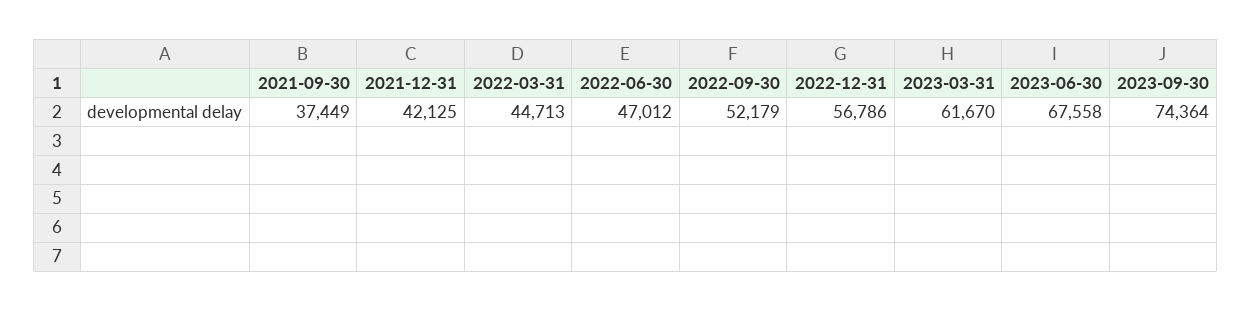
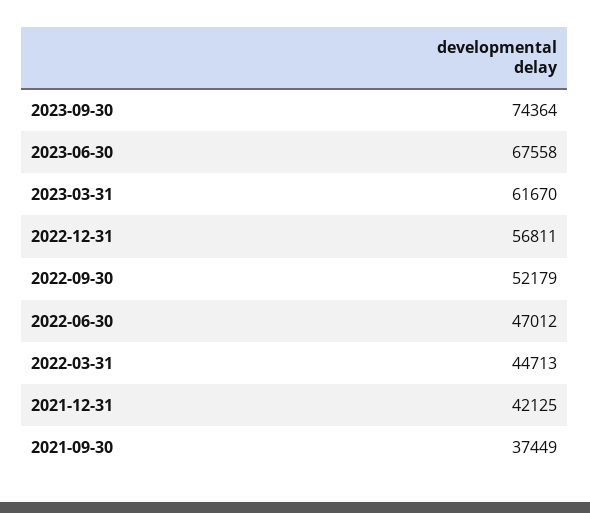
2022-12-31: 56786 -> 56811

